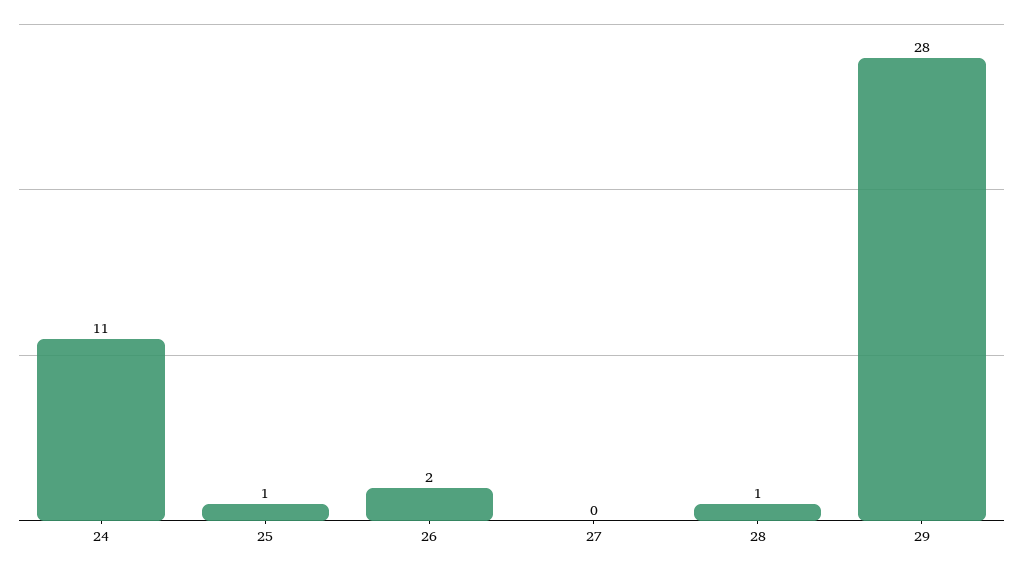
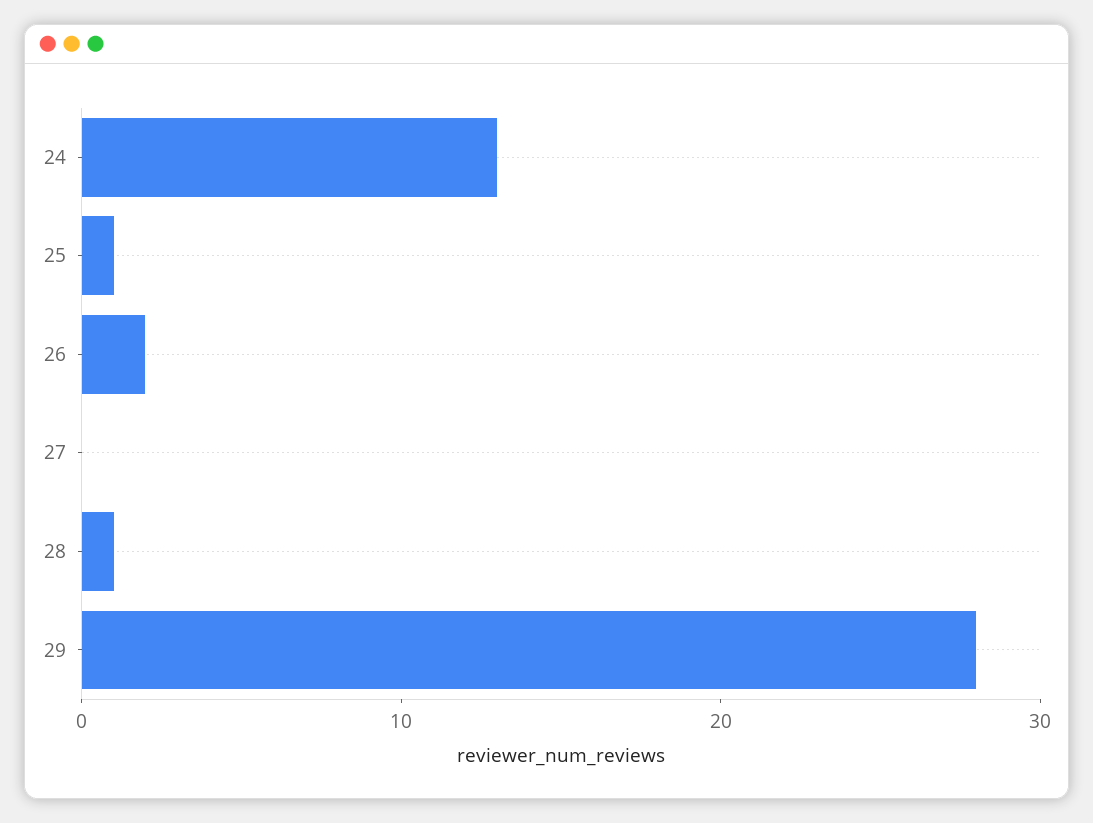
24: 11 -> 13

